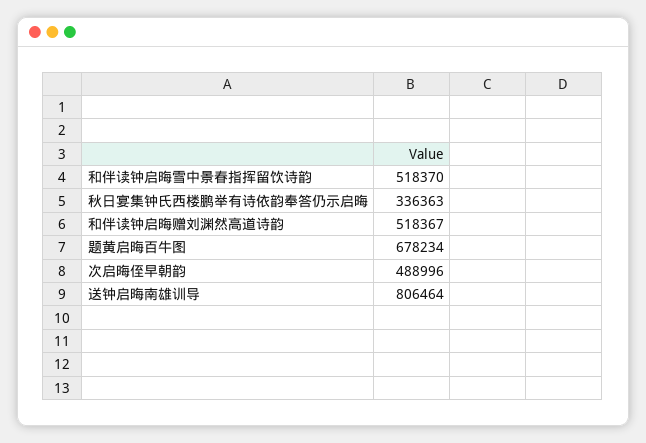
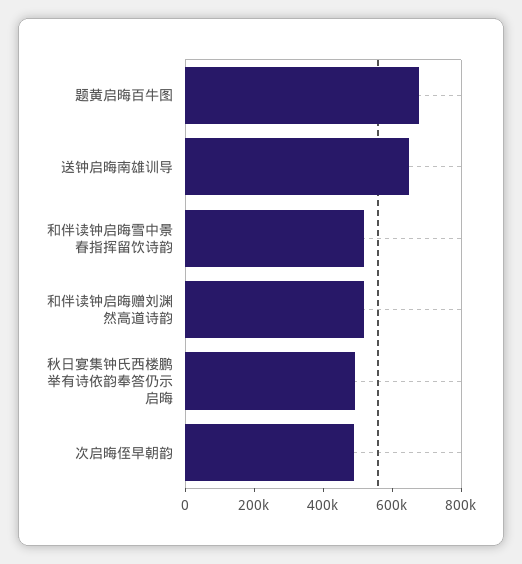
秋日宴集钟氏西楼鹏举有诗依韵奉答仍示启晦: 336363 -> 500000
送钟启晦南雄训导: 806464 -> 650000

